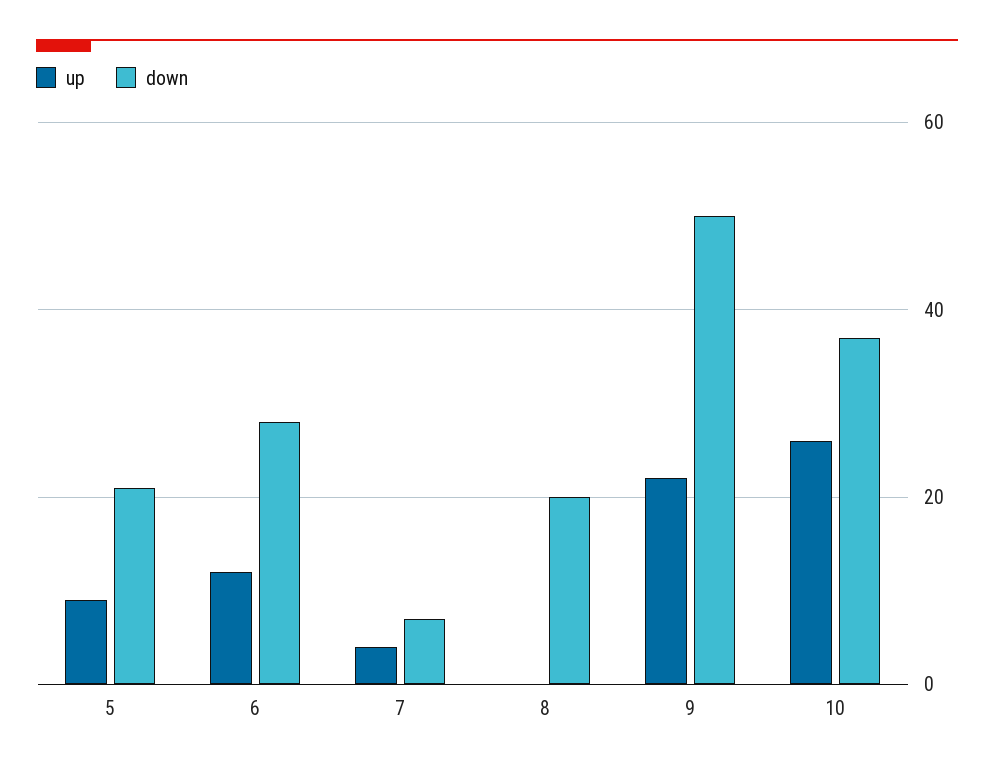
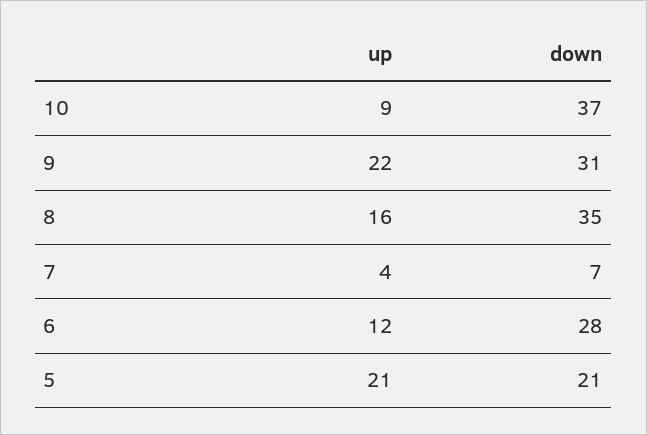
up, 5: 10 -> 21
up, 8: 0 -> 16
down, 8: 20 -> 35
down, 9: 50 -> 31
up, 10: 25 -> 9

